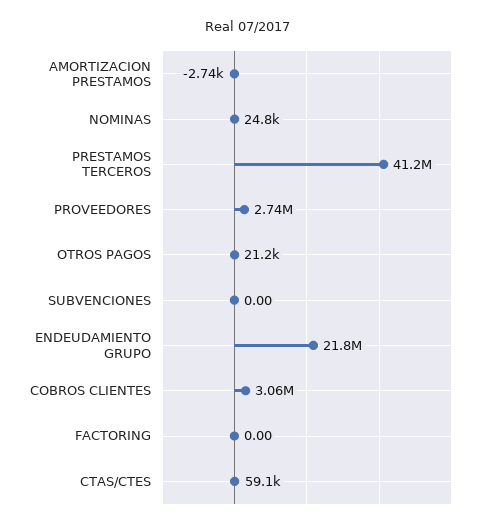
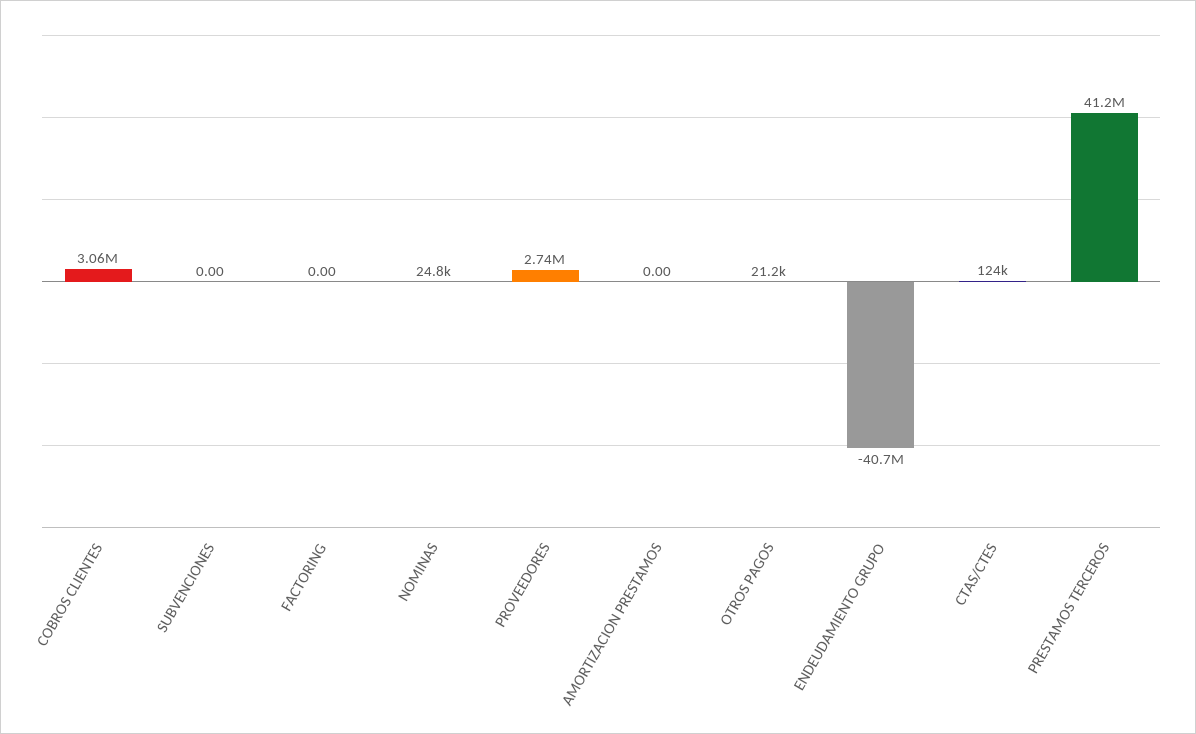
AMORTIZACION PRESTAMOS: -2740 -> 0
ENDEUDAMIENTO GRUPO: 21800000 -> -40700000
CTAS/CTES: 59100 -> 124000

